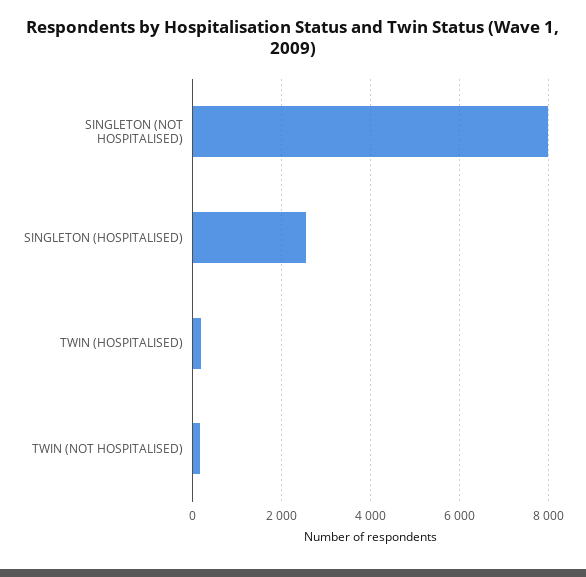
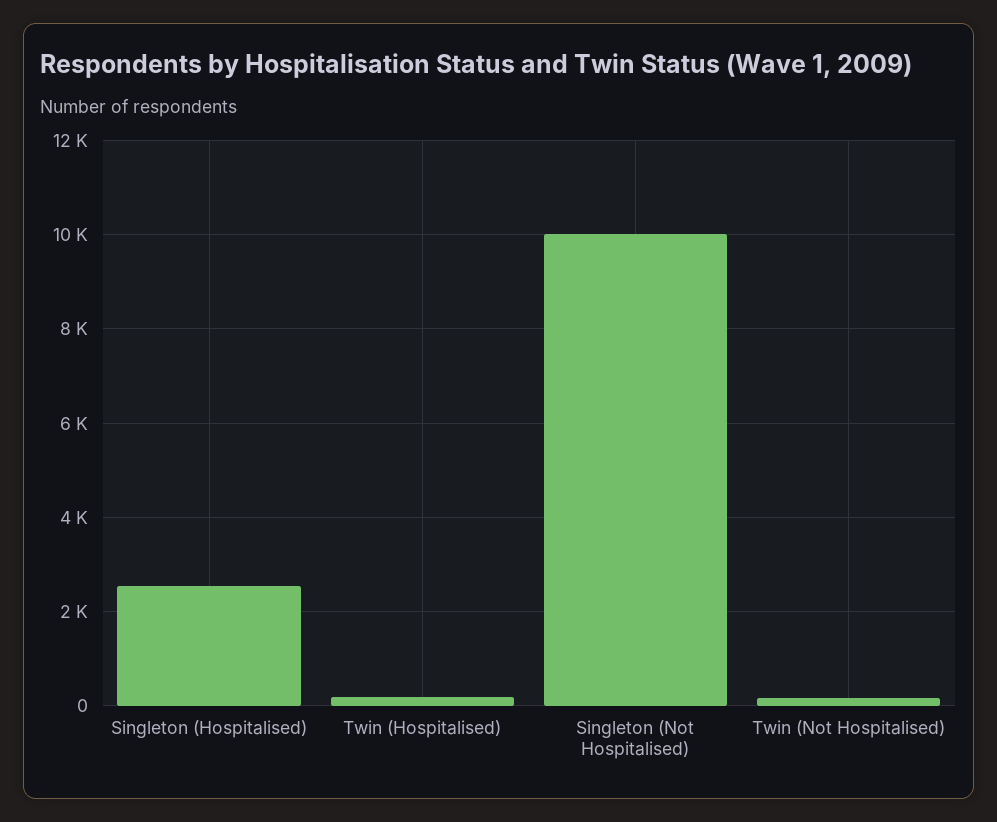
SINGLETON (NOT HOSPITALISED): 8000 -> 10000

